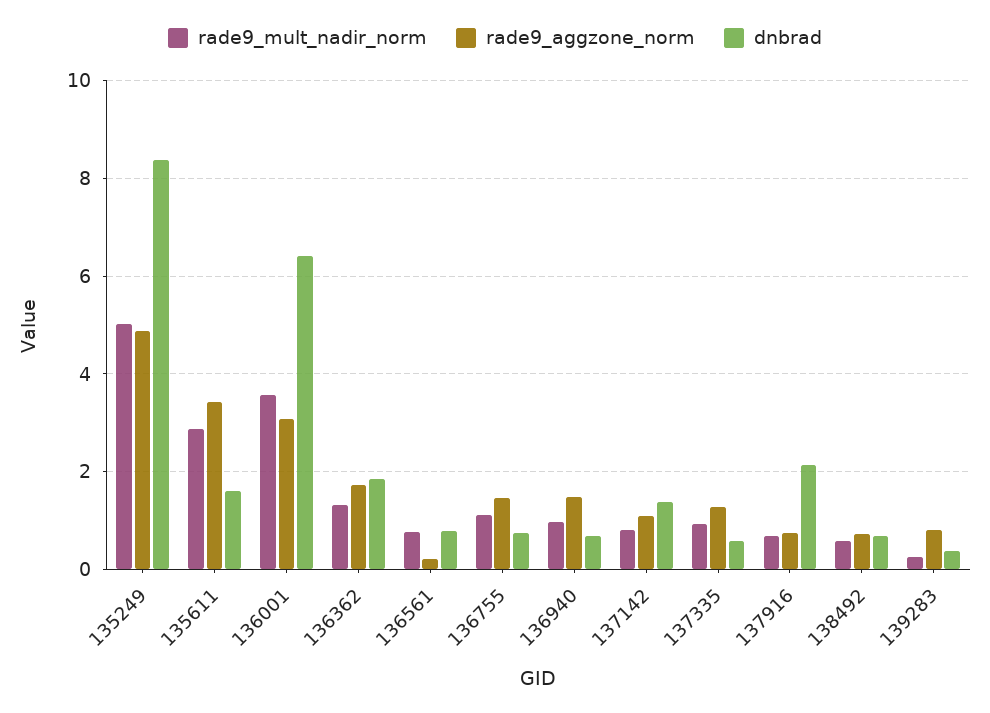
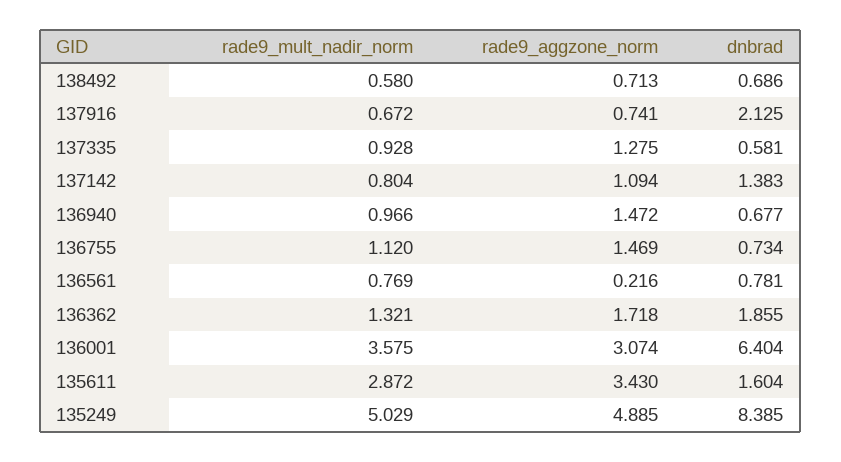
rade9_mult_nadir_norm, 139283: 0.2 -> none
rade9_aggzone_norm, 139283: 0.8 -> none
dnbrad, 139283: 0.4 -> none

